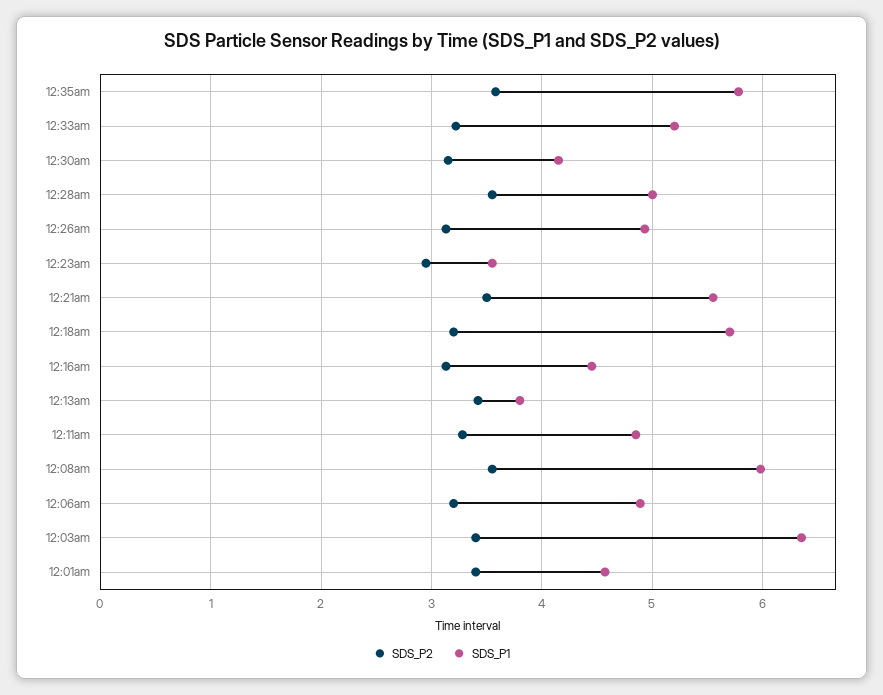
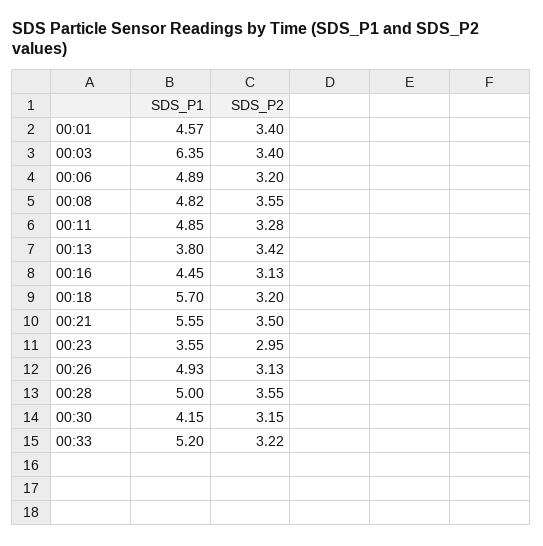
SDS_P2, 12:35am: 3.6 -> none
SDS_P1, 12:35am: 5.8 -> none
SDS_P1, 12:08am: 6 -> 4.82

